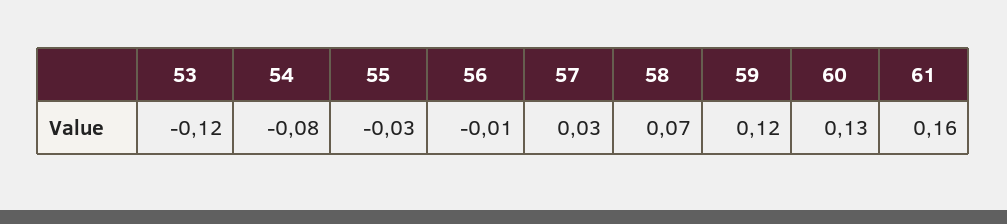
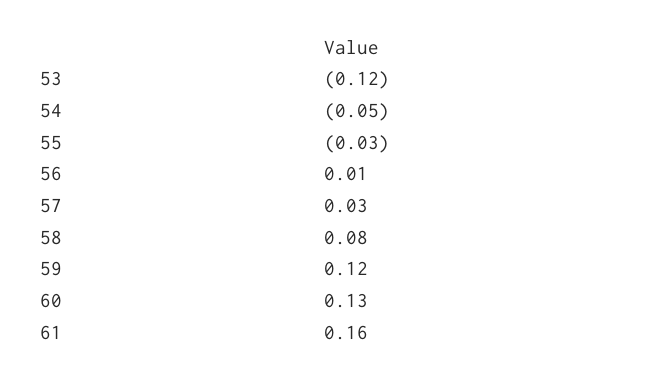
54: -0.08 -> -0.05
56: -0.01 -> 0.01
58: 0.07 -> 0.08

